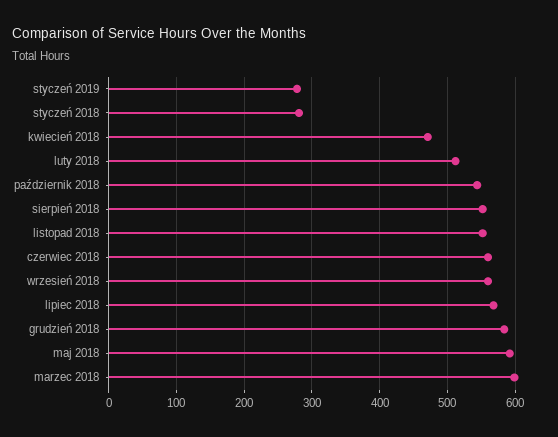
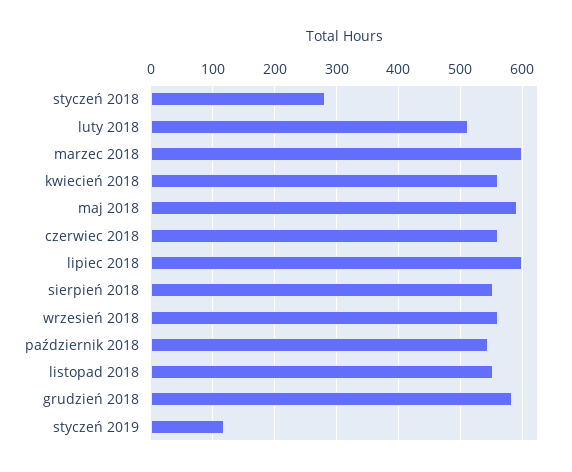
styczeń 2019: 280 -> 120
kwiecień 2018: 470 -> 560
lipiec 2018: 570 -> 600

